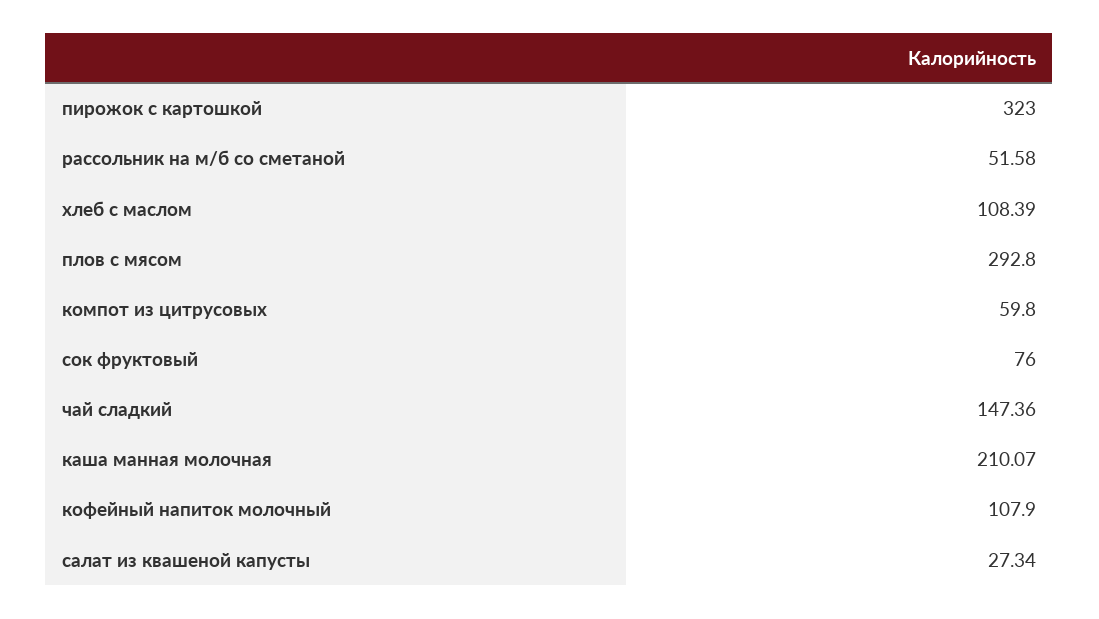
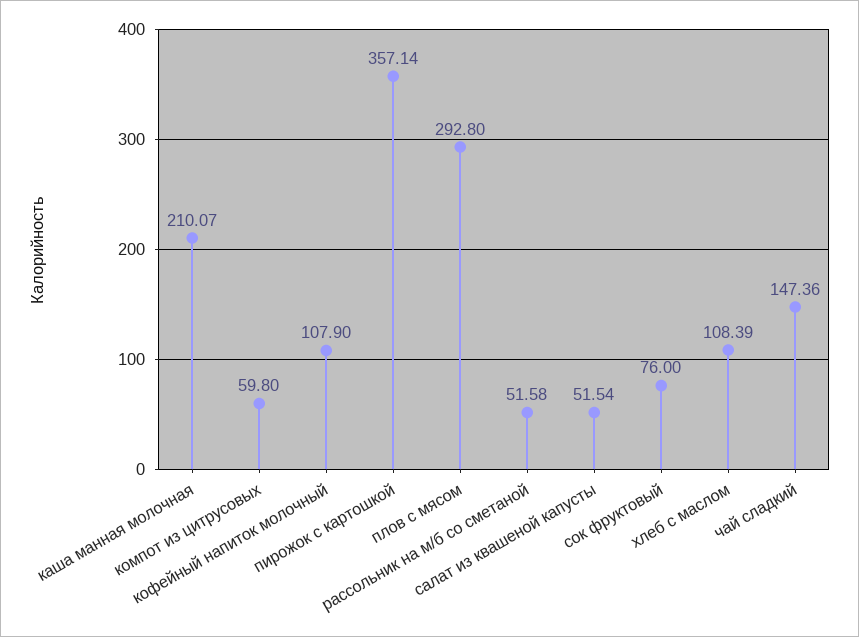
пирожок с картошкой: 323 -> 357.14
салат из квашеной капусты: 27.34 -> 51.54

